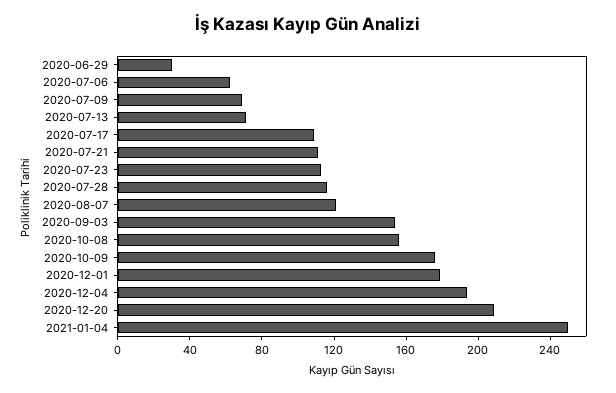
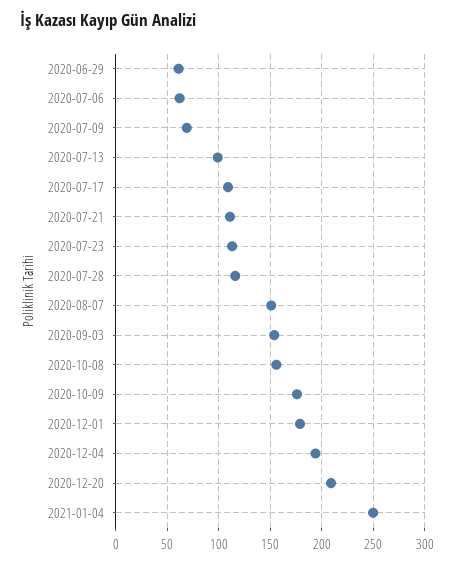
2020-06-29: 30 -> 60
2020-07-13: 70 -> 100
2020-08-07: 120 -> 150

